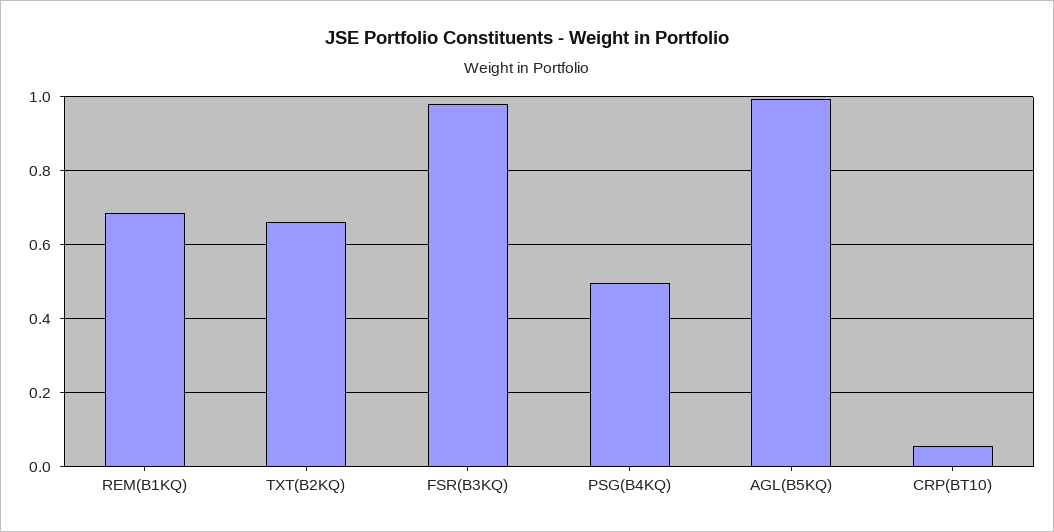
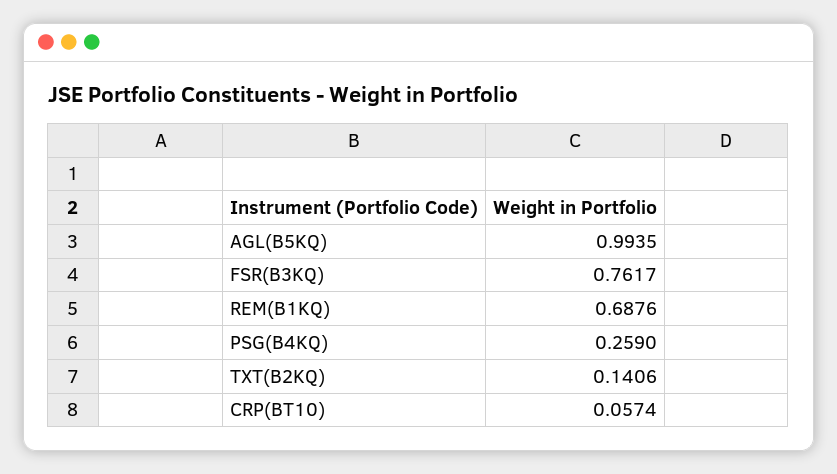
TXT(B2KQ): 0.66 -> 0.1406
FSR(B3KQ): 0.98 -> 0.7617
PSG(B4KQ): 0.5 -> 0.259

